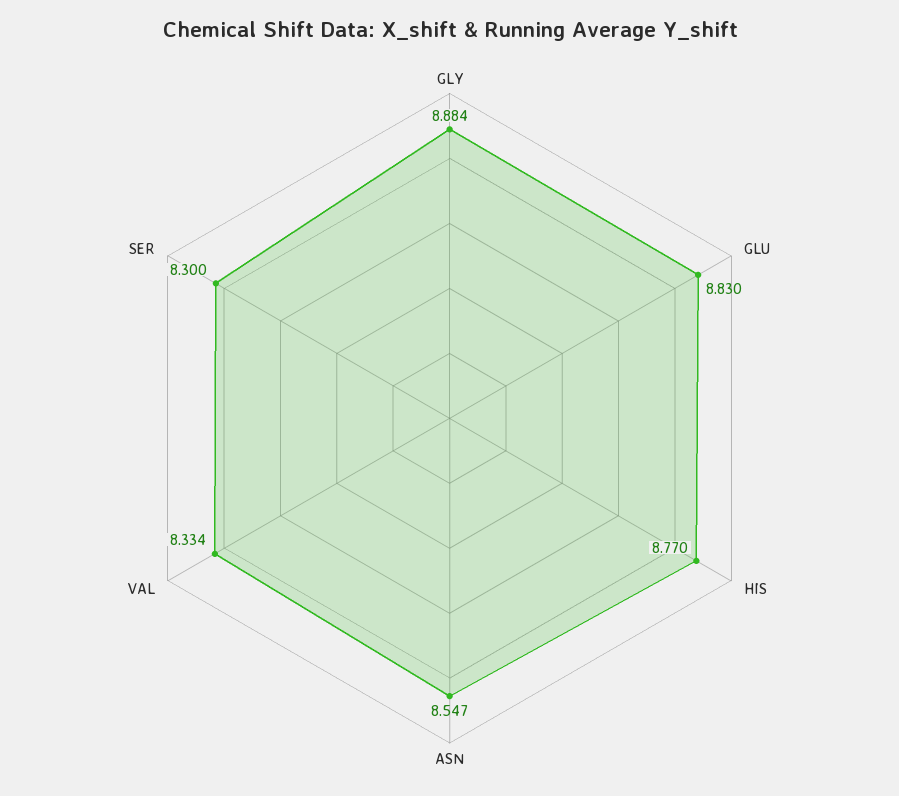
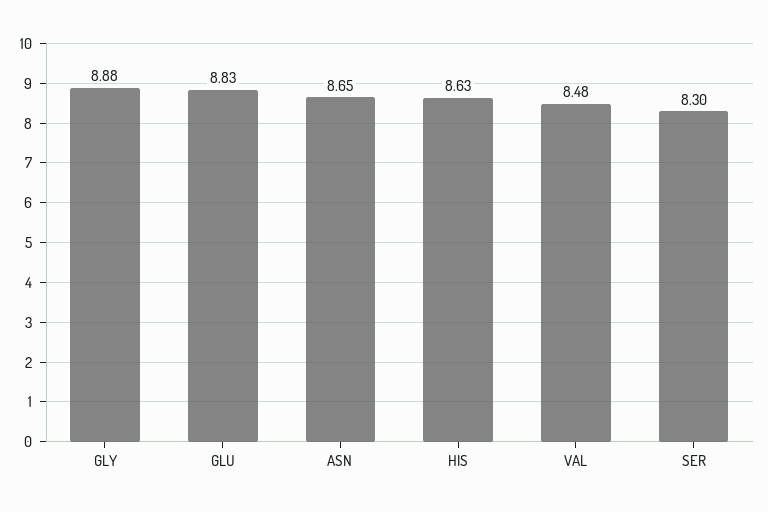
HIS: 8.77 -> 8.63
ASN: 8.547 -> 8.65
VAL: 8.334 -> 8.48

